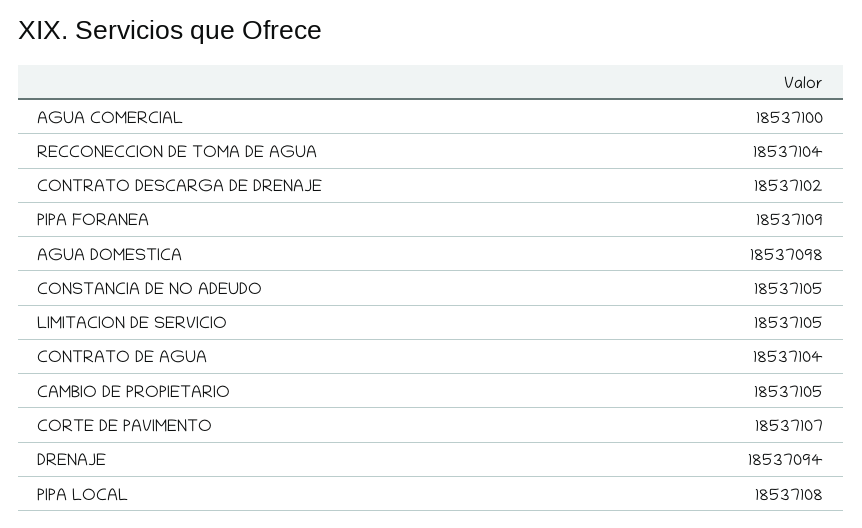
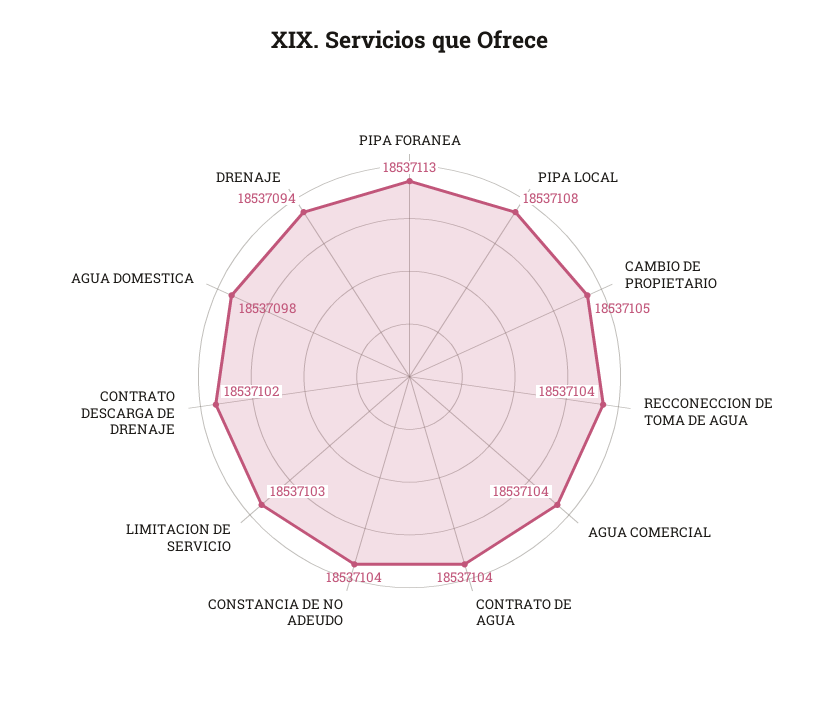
AGUA COMERCIAL: 18537100 -> 18537104
PIPA FORANEA: 18537109 -> 18537113
CONSTANCIA DE NO ADEUDO: 18537105 -> 18537104
LIMITACION DE SERVICIO: 18537105 -> 18537103
CORTE DE PAVIMENTO: 18537107 -> none

